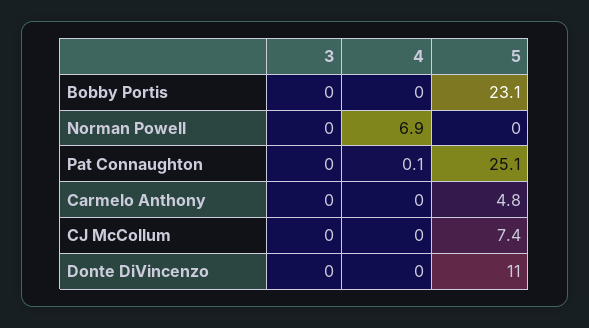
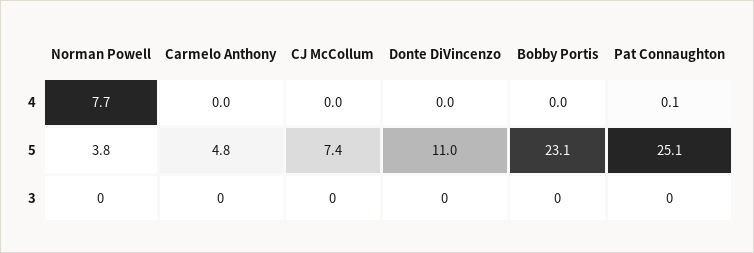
4, Norman Powell: 6.9 -> 7.7
5, Norman Powell: 0 -> 3.8

